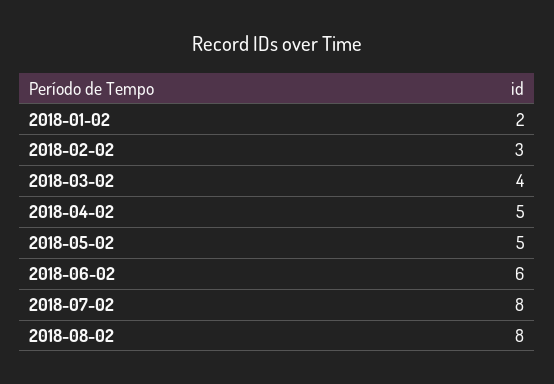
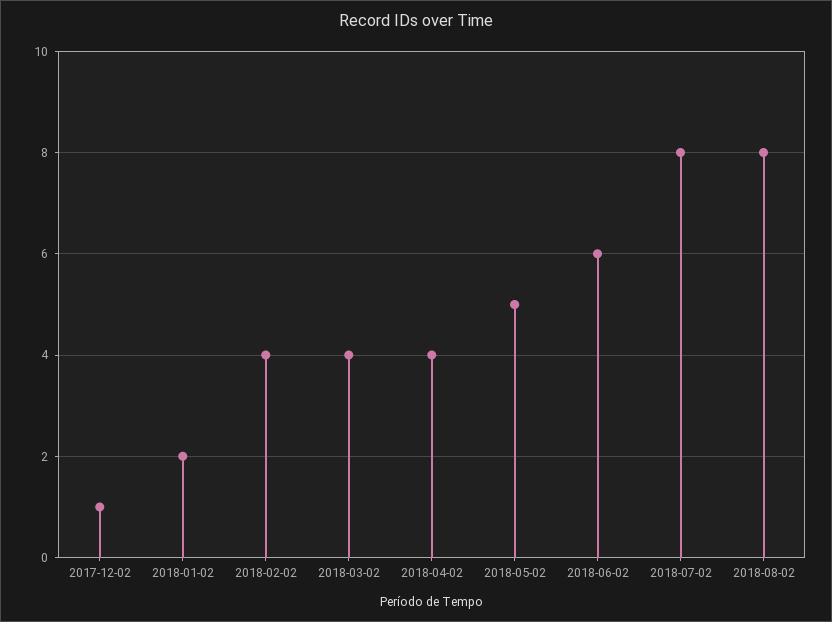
2018-02-02: 3 -> 4
2018-04-02: 5 -> 4
2017-12-02: none -> 1

